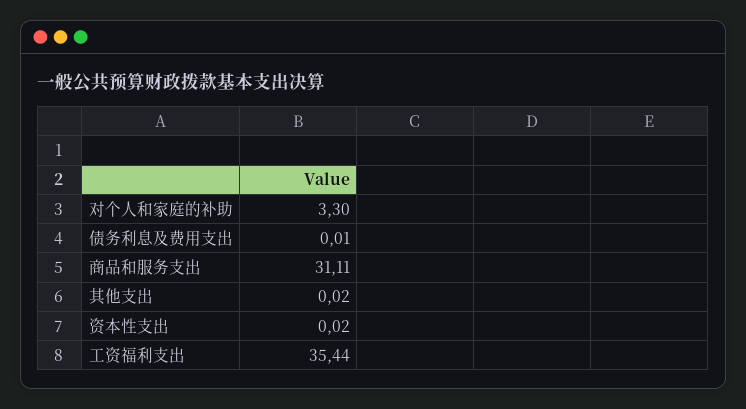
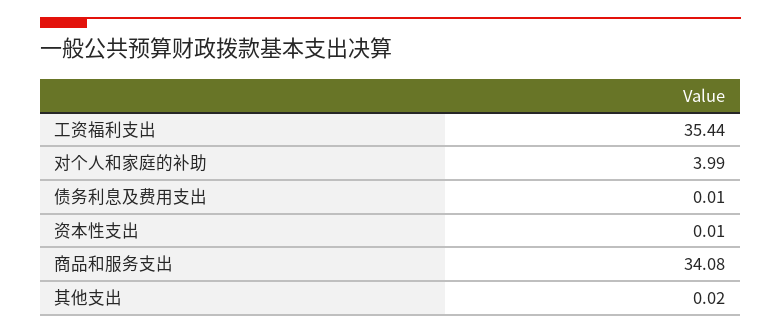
对个人和家庭的补助: 3.3 -> 3.99
商品和服务支出: 31.11 -> 34.08
资本性支出: 0.02 -> 0.01

